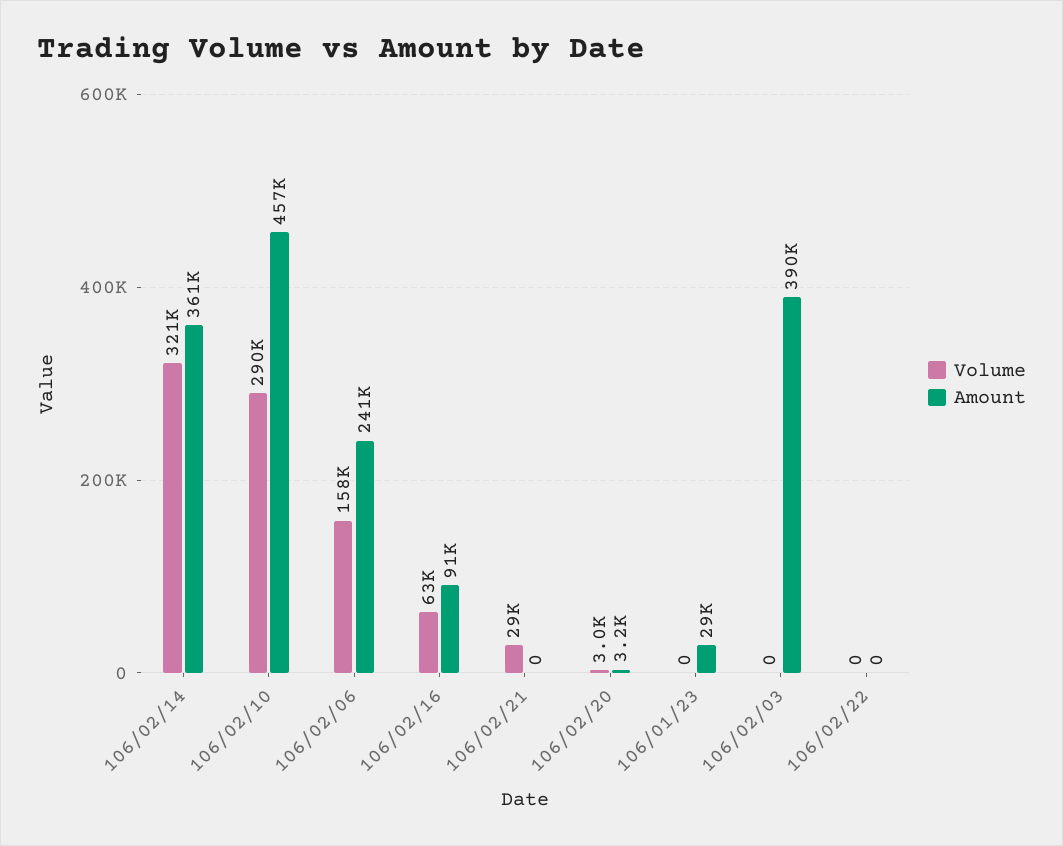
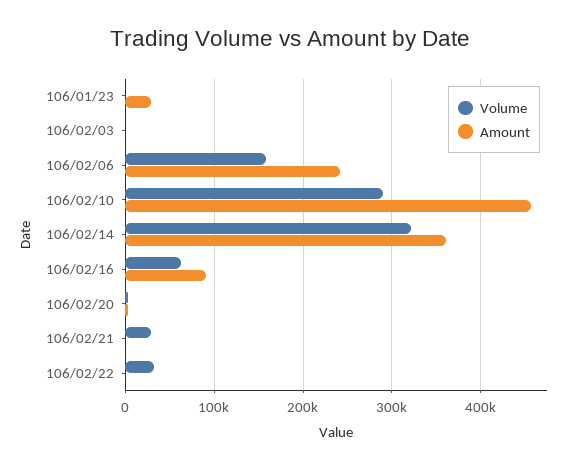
Amount, 106/02/03: 390000 -> 0
Volume, 106/02/22: 0 -> 30000

